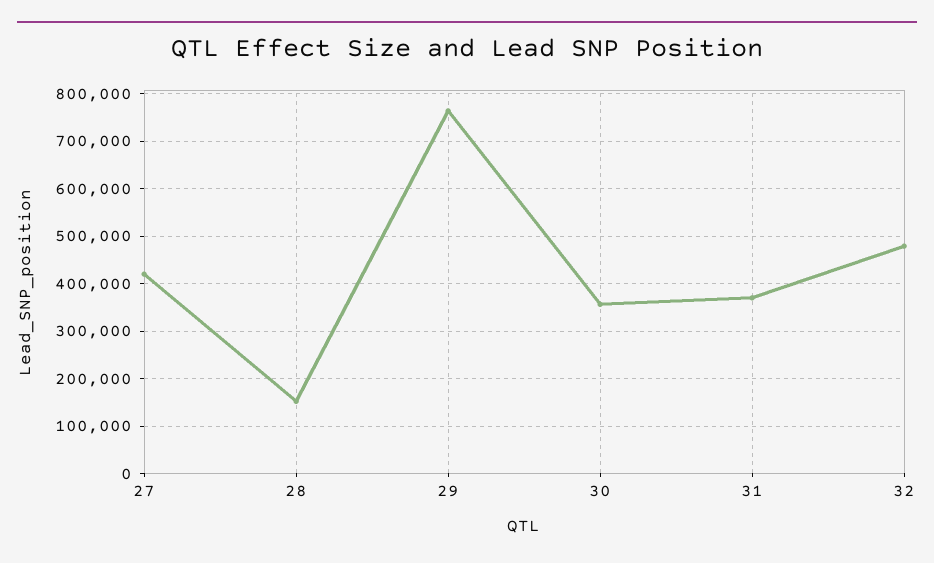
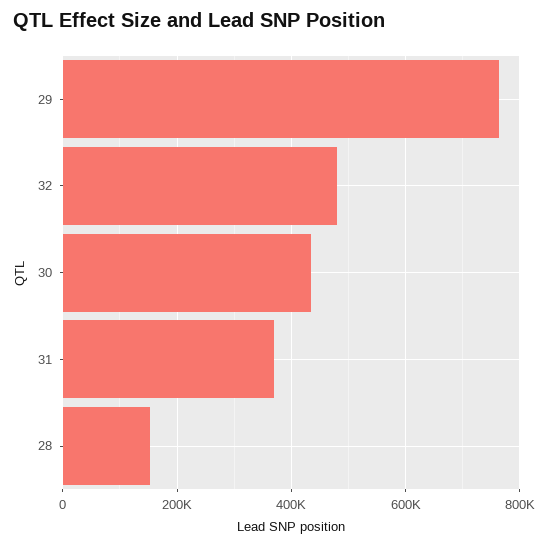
27: 420000 -> none
30: 360000 -> 440000

